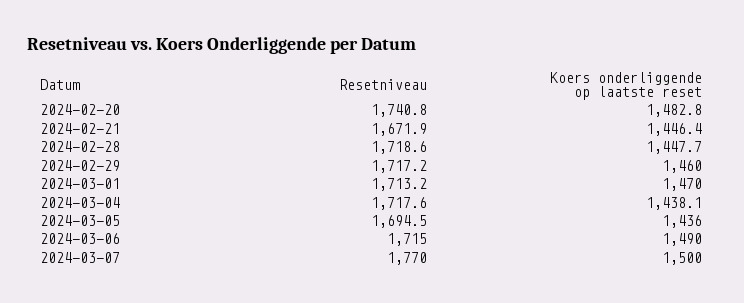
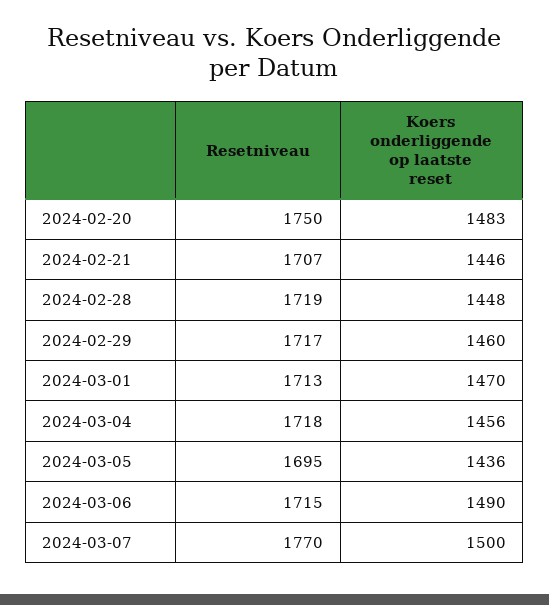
Resetniveau, 2024-02-20: 1740.8 -> 1750
Resetniveau, 2024-02-21: 1671.9 -> 1707
Koers onderliggende op laatste reset, 2024-03-04: 1438.1 -> 1456

